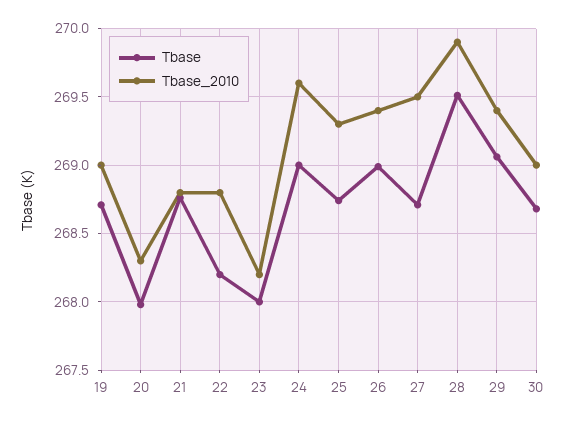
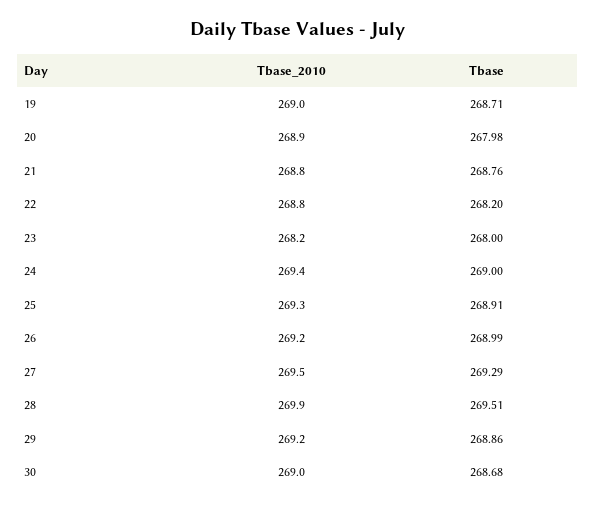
Tbase_2010, 20: 268.3 -> 268.9
Tbase_2010, 24: 269.6 -> 269.4
Tbase, 25: 268.75 -> 268.91
Tbase_2010, 26: 269.4 -> 269.2
Tbase, 27: 268.7 -> 269.29
Tbase, 29: 269.05 -> 268.86
Tbase_2010, 29: 269.4 -> 269.2

